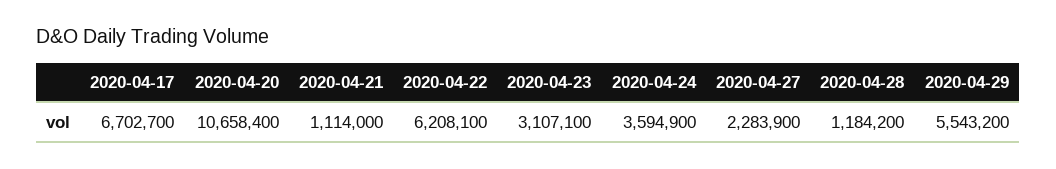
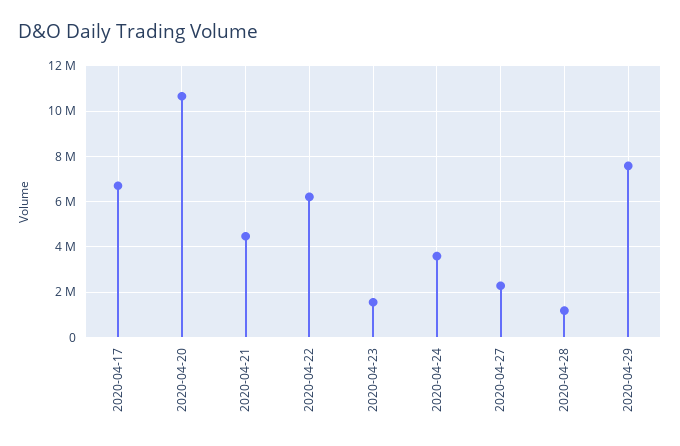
2020-04-21: 1114000 -> 4500000
2020-04-23: 3107100 -> 1500000
2020-04-29: 5543200 -> 7500000

